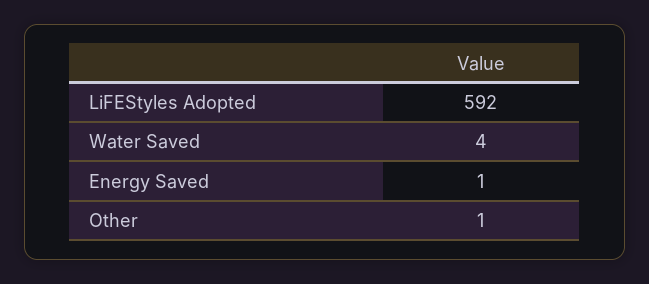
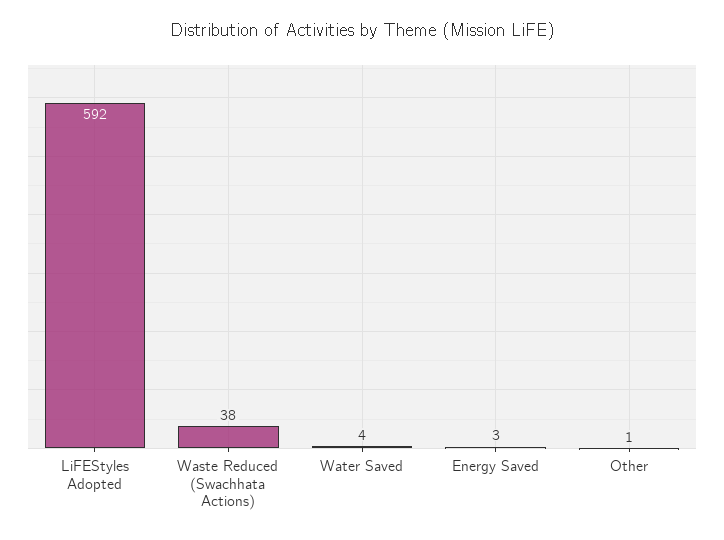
Energy Saved: 1 -> 3
Waste Reduced (Swachhata Actions): none -> 38

